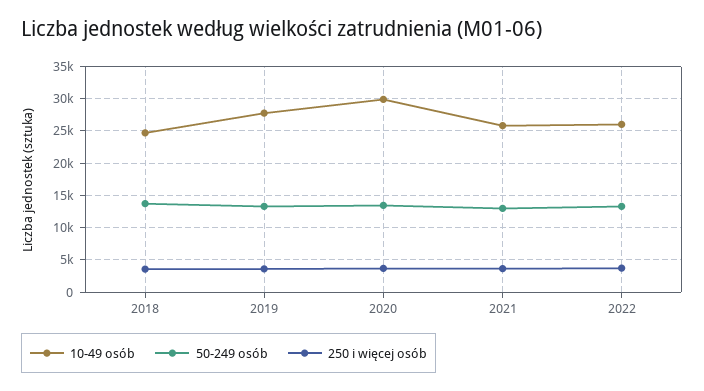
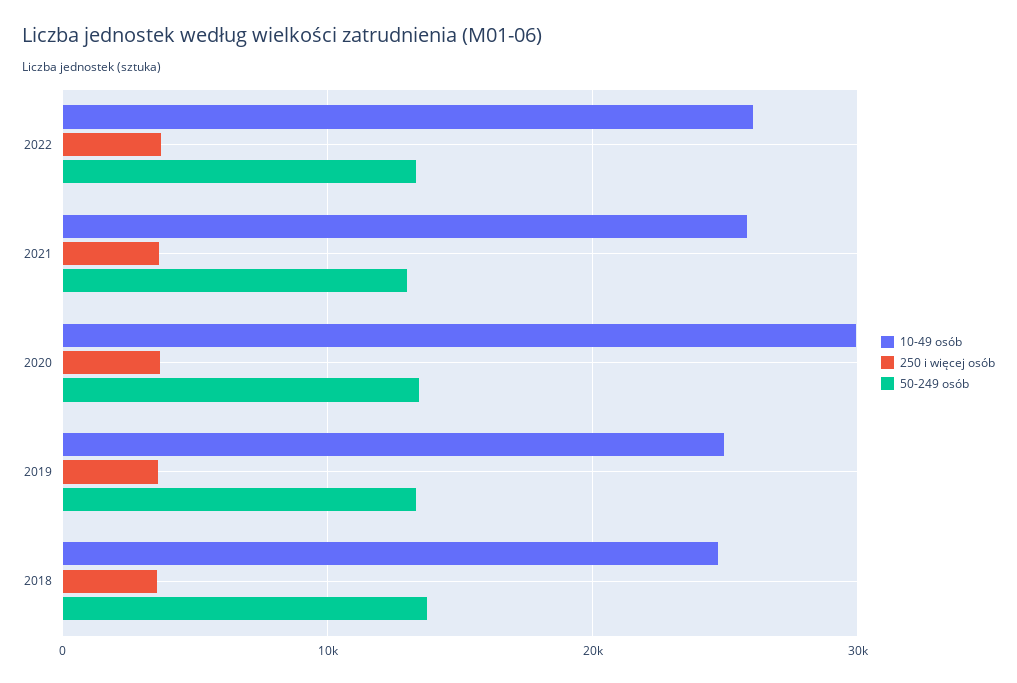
10-49 osób, 2019: 28000 -> 25000

